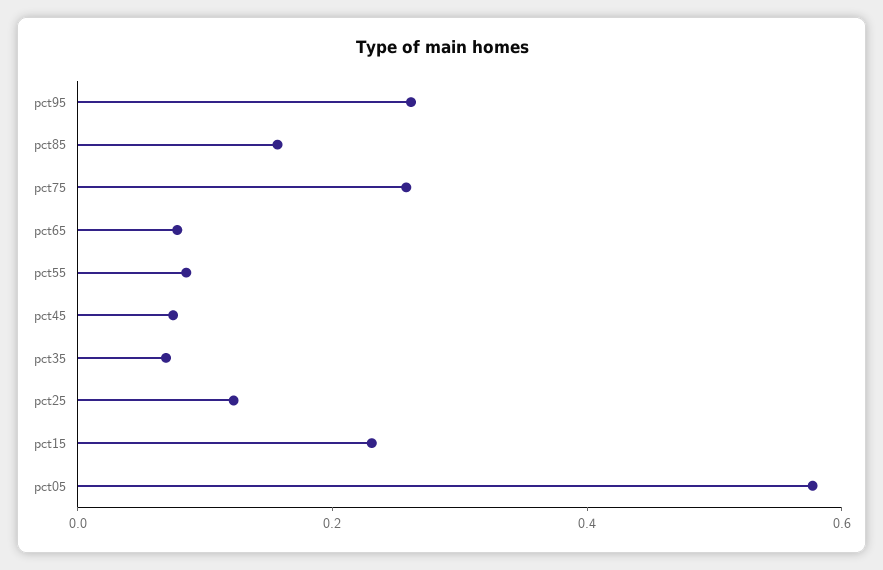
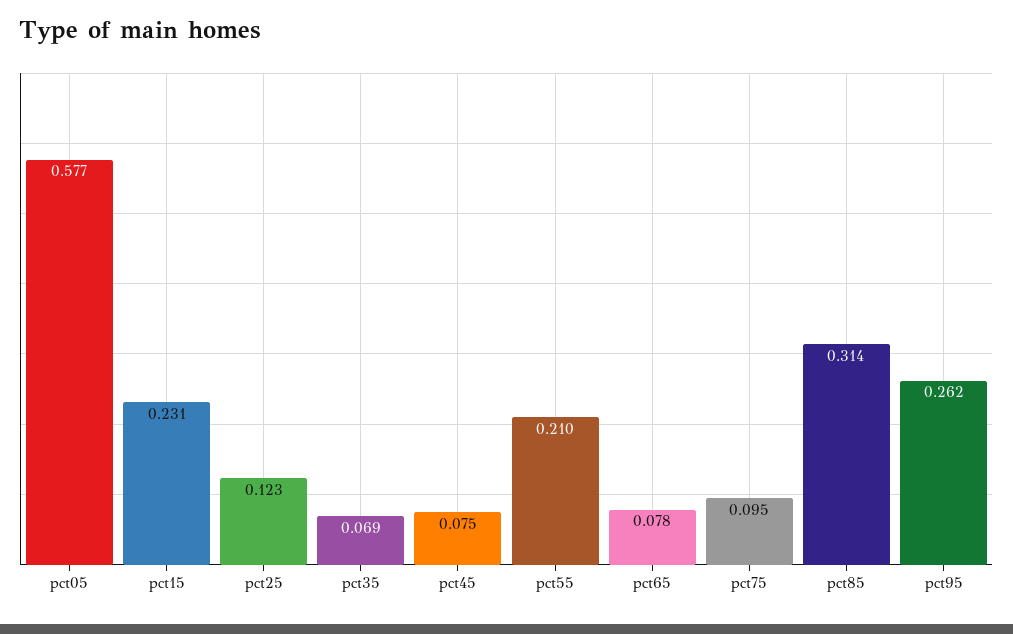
pct85: 0.15 -> 0.314
pct75: 0.25 -> 0.095
pct55: 0.1 -> 0.21

